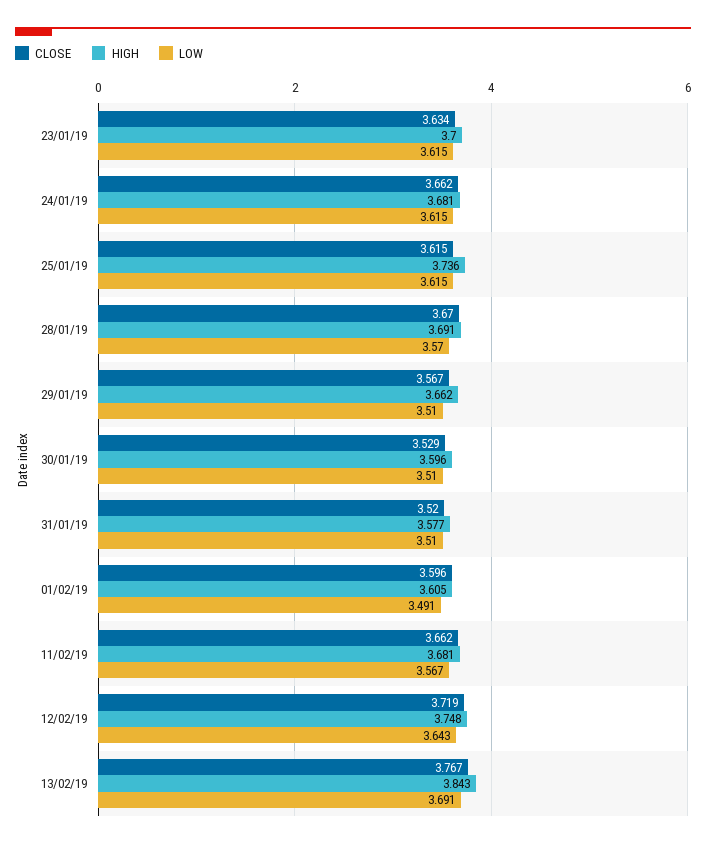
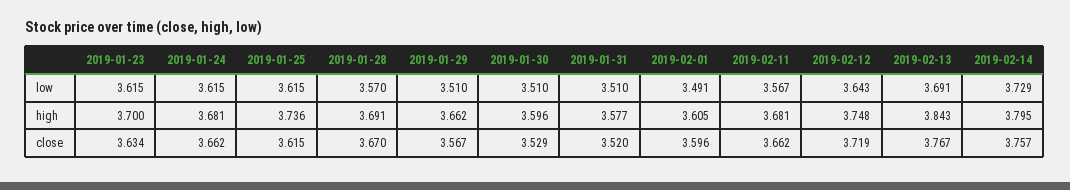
LOW, 2019-02-14: none -> 3.729
HIGH, 2019-02-14: none -> 3.795
CLOSE, 2019-02-14: none -> 3.757

